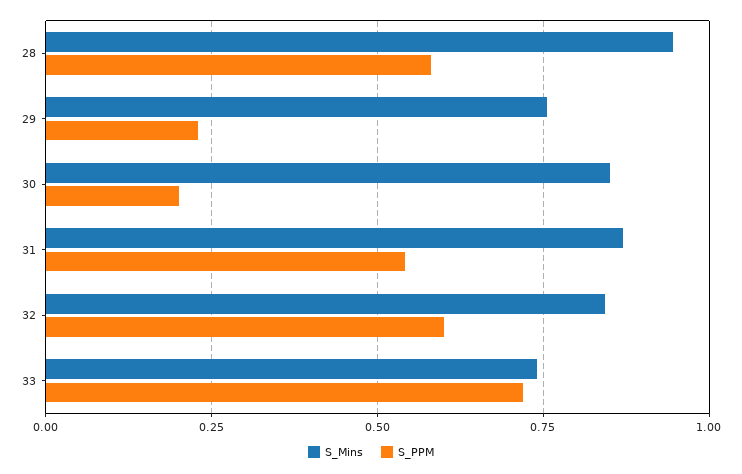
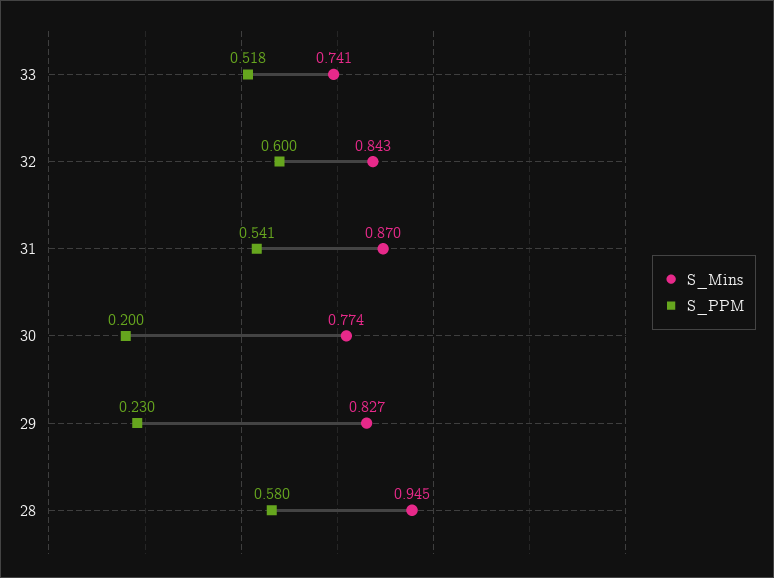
S_Mins, 29: 0.75 -> 0.827
S_Mins, 30: 0.85 -> 0.774
S_PPM, 33: 0.725 -> 0.518

